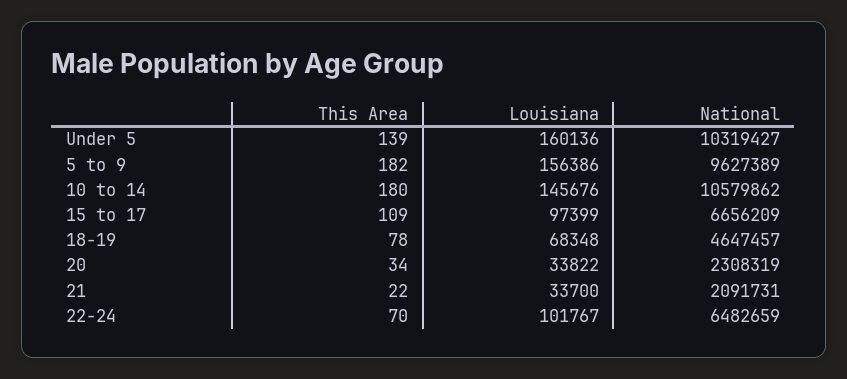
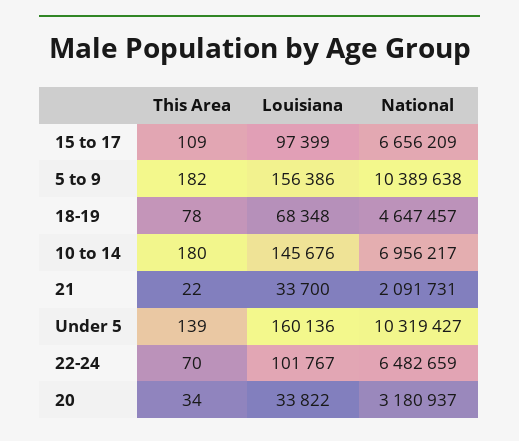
National, 5 to 9: 9627389 -> 10389638
National, 10 to 14: 10579862 -> 6956217
National, 20: 2308319 -> 3180937

